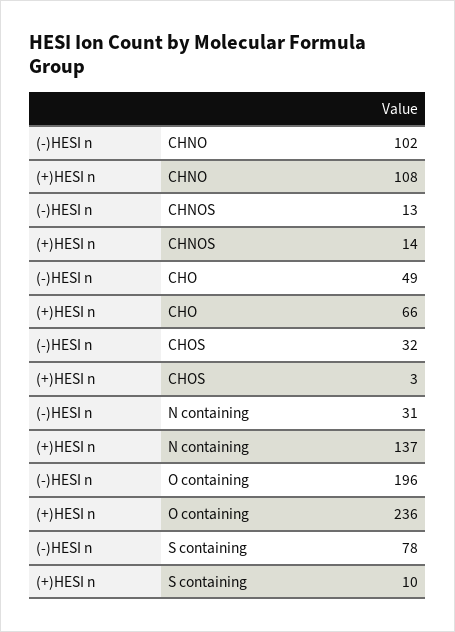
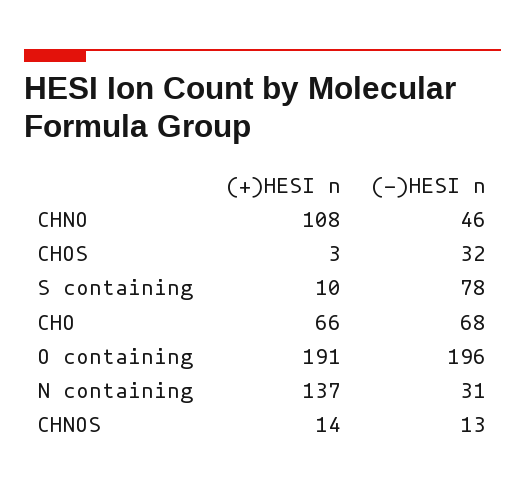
(-)HESI n, CHNO: 102 -> 46
(-)HESI n, CHO: 49 -> 68
(+)HESI n, O containing: 236 -> 191

